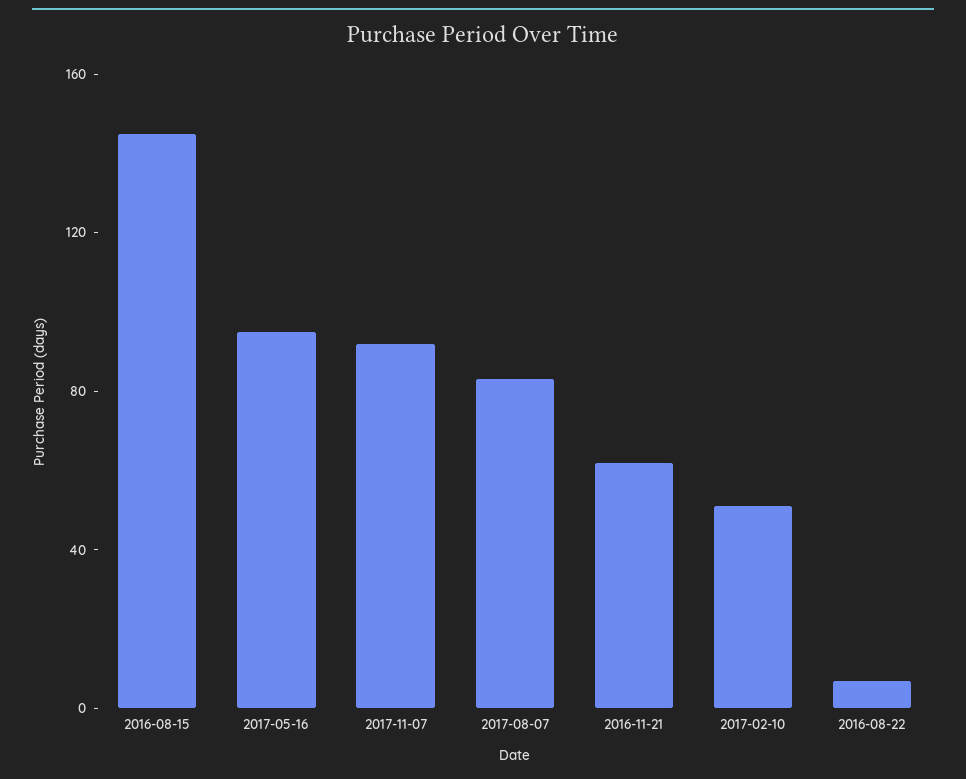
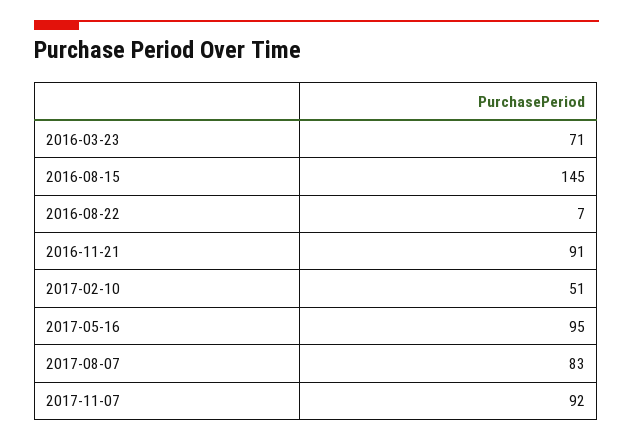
2016-11-21: 60 -> 91
2016-03-23: none -> 71

